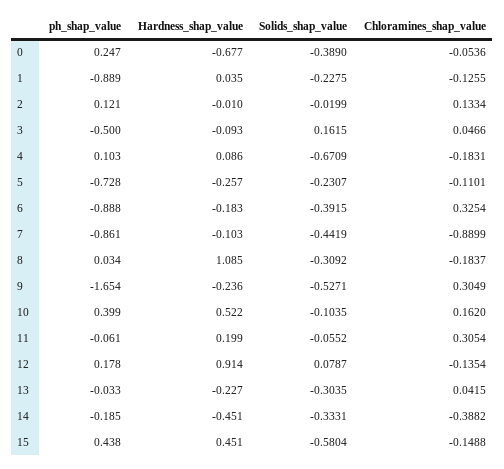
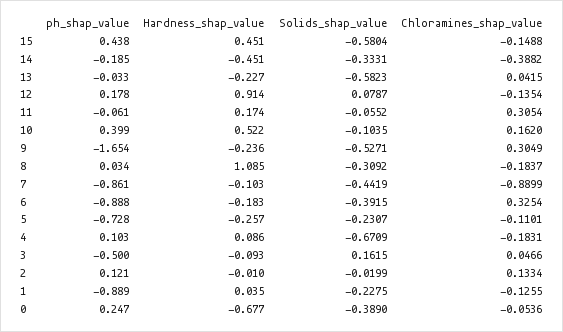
Hardness_shap_value, 11: 0.199 -> 0.174
Solids_shap_value, 13: -0.3035 -> -0.5823

